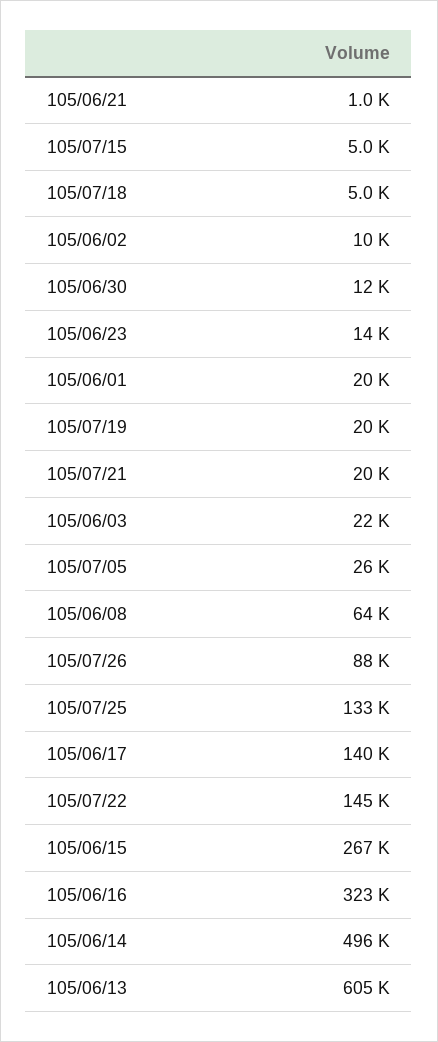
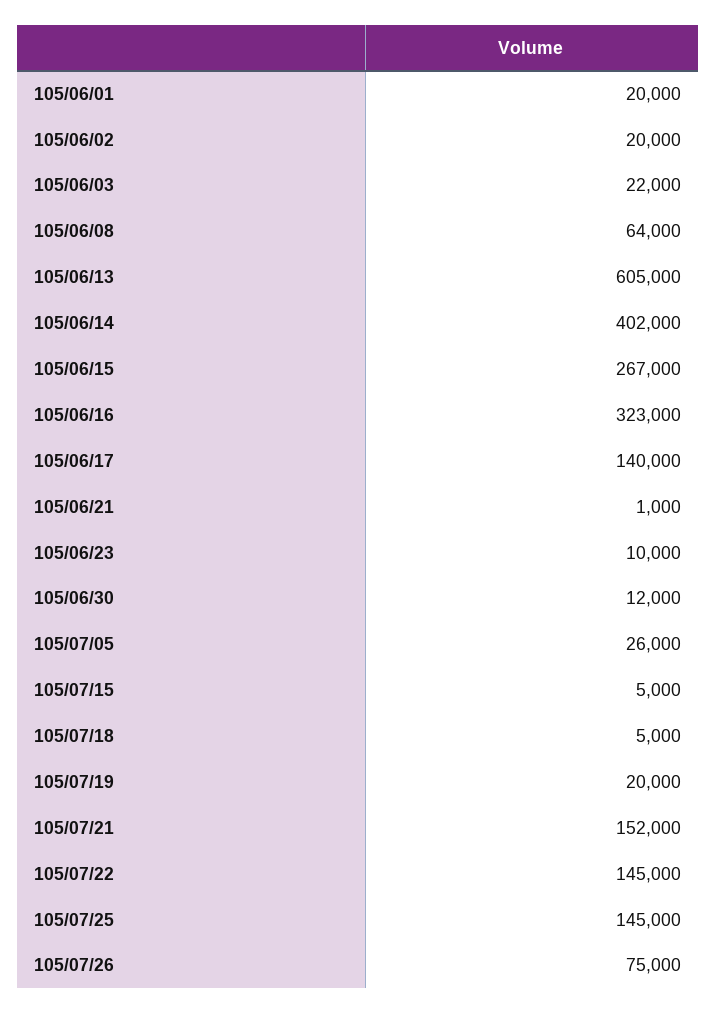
105/06/02: 10000 -> 20000
105/06/23: 14000 -> 10000
105/07/21: 20000 -> 152000
105/07/26: 88000 -> 75000
105/07/25: 133000 -> 145000
105/06/14: 496000 -> 402000

